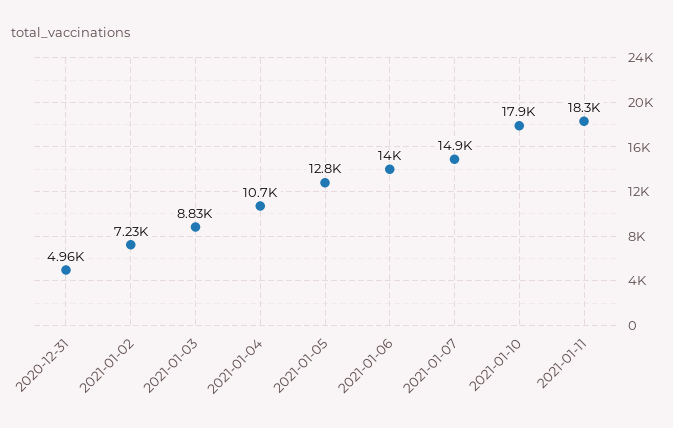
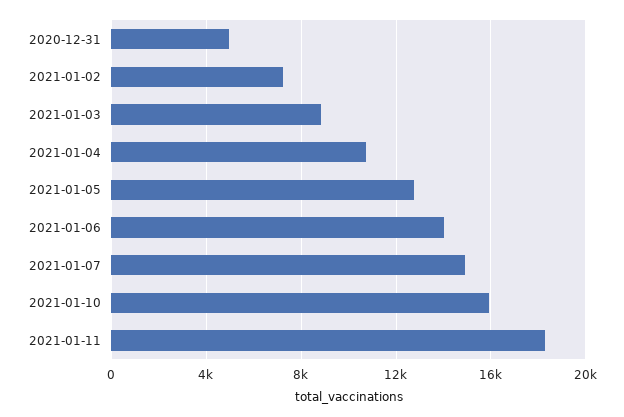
2021-01-10: 17900 -> 16000

